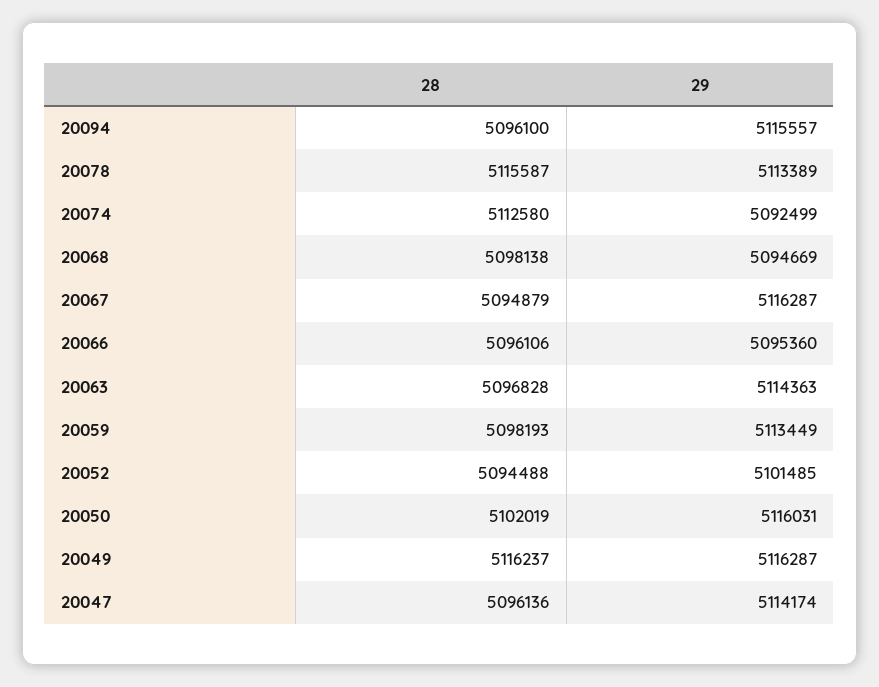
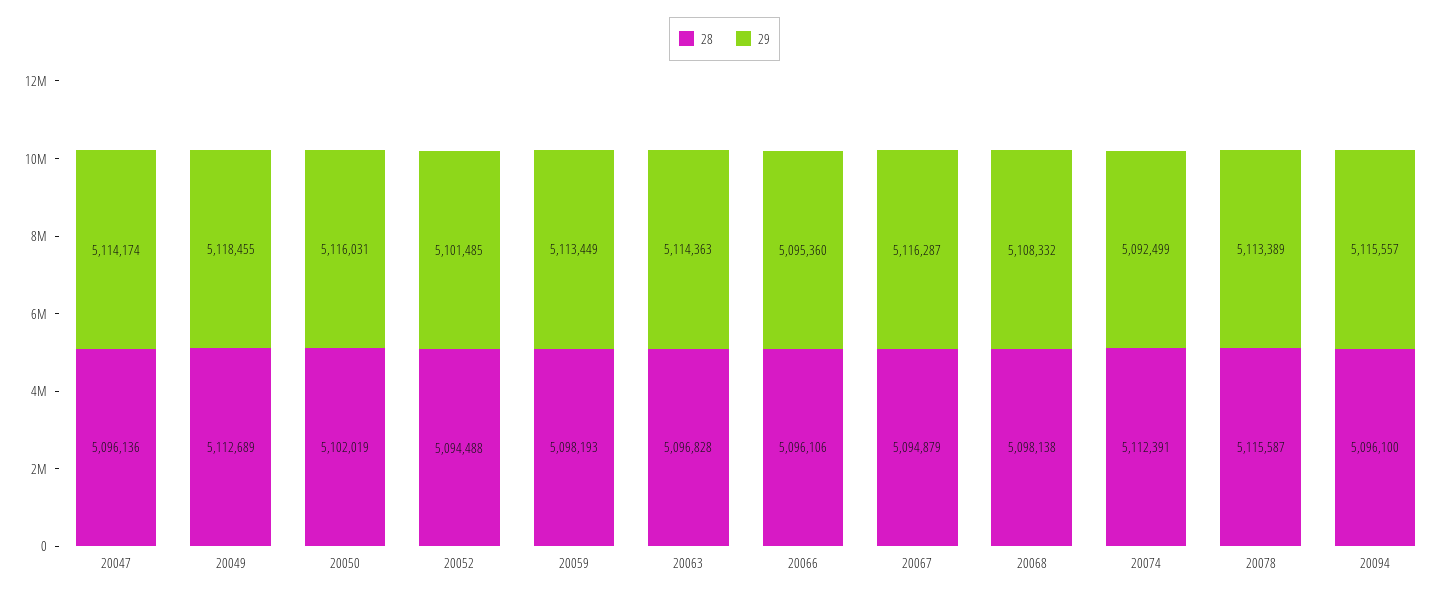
28, 20074: 5112580 -> 5112391
29, 20068: 5094669 -> 5108332
28, 20049: 5116237 -> 5112689
29, 20049: 5116287 -> 5118455

